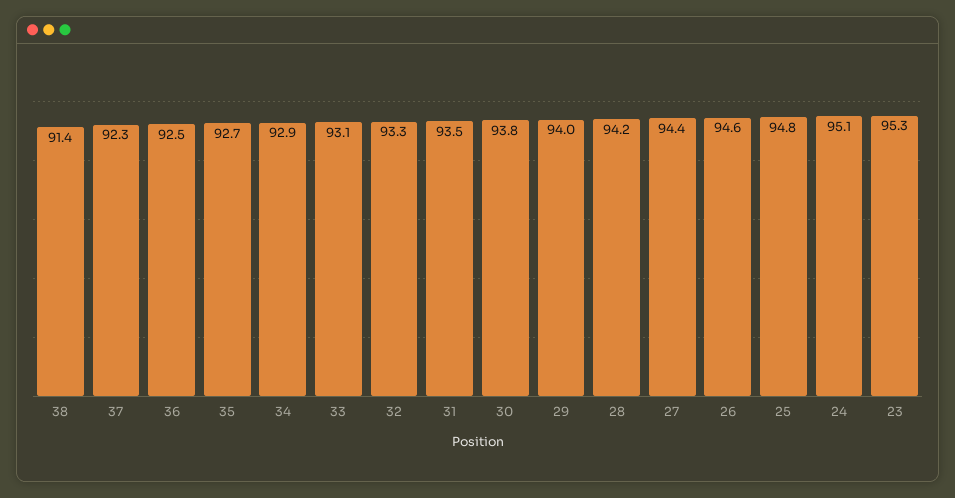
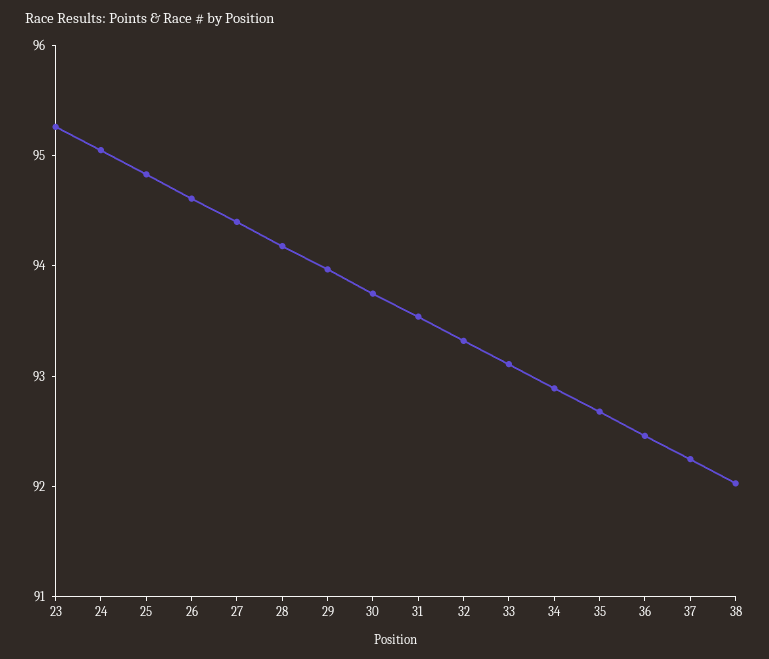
38: 91.4 -> 92

